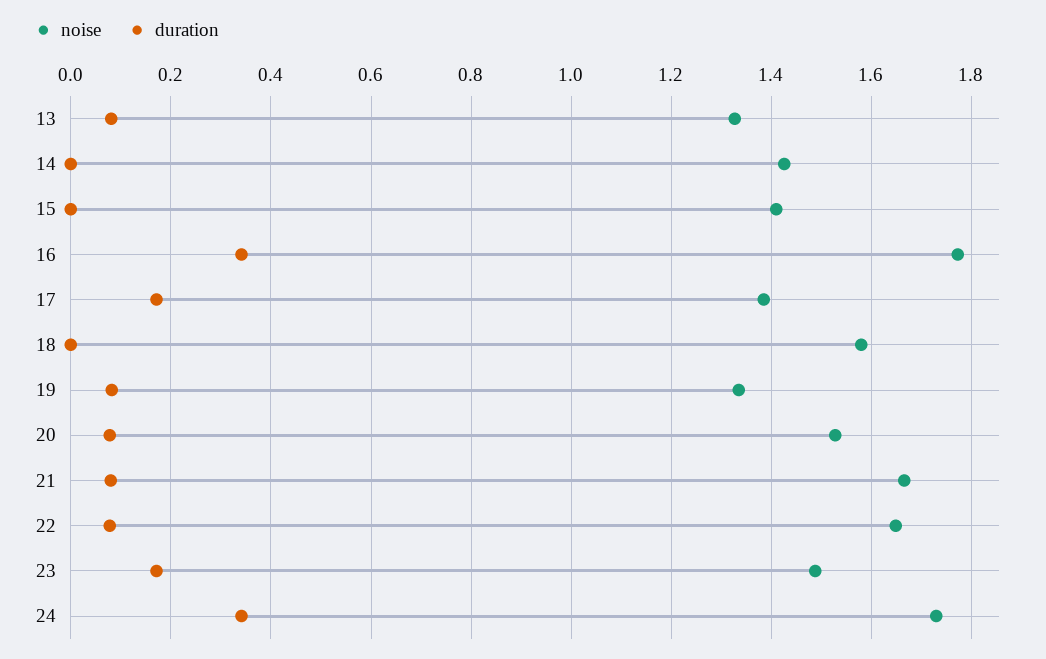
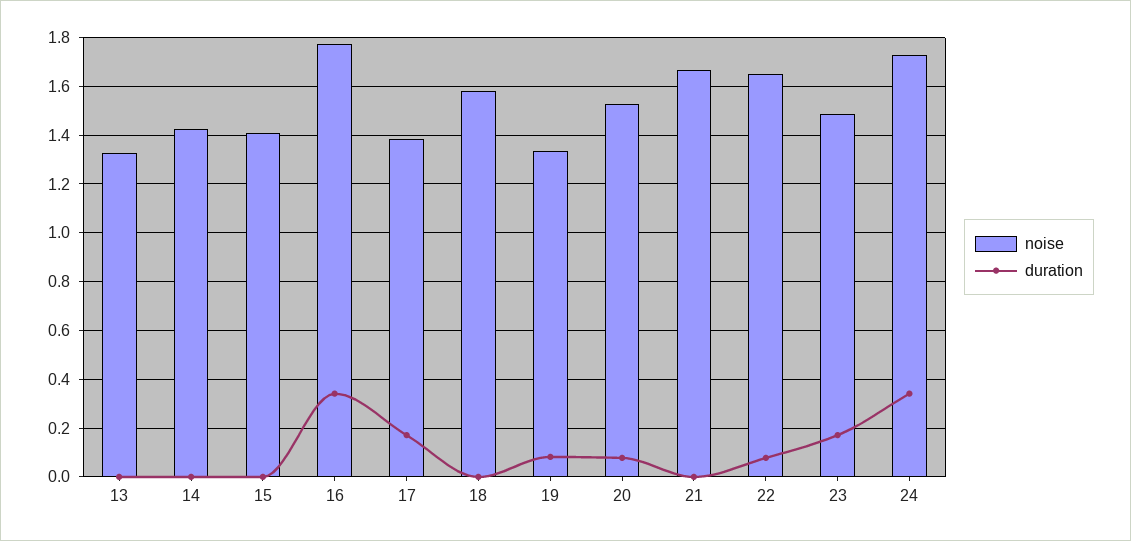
duration, 13: 0.08 -> 0
duration, 21: 0.08 -> 0

